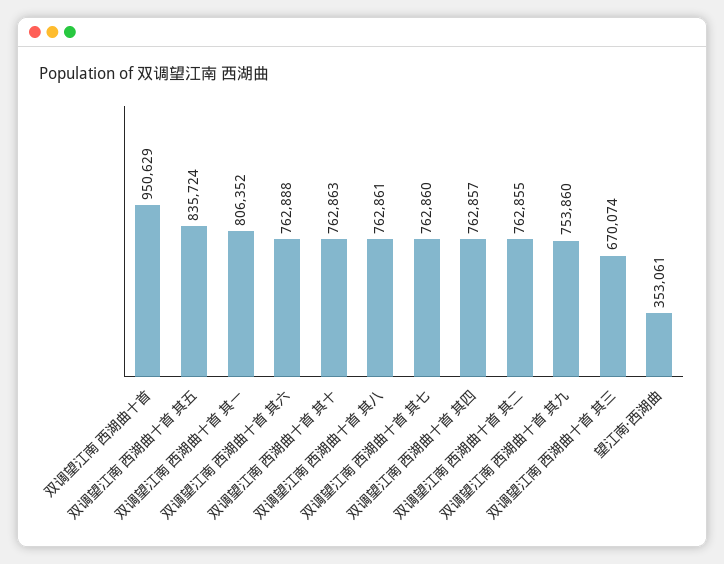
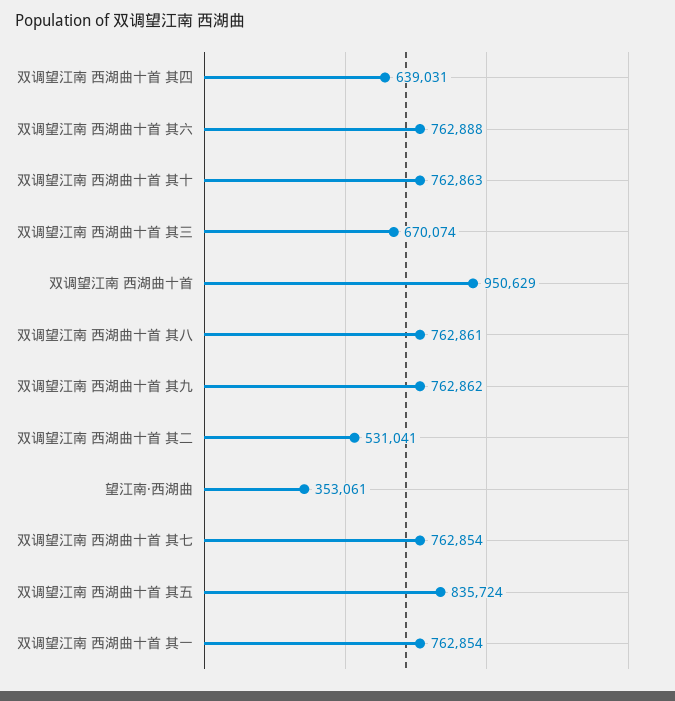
双调望江南 西湖曲十首 其一: 806352 -> 762854
双调望江南 西湖曲十首 其七: 762860 -> 762854
双调望江南 西湖曲十首 其四: 762857 -> 639031
双调望江南 西湖曲十首 其二: 762855 -> 531041
双调望江南 西湖曲十首 其九: 753860 -> 762862

